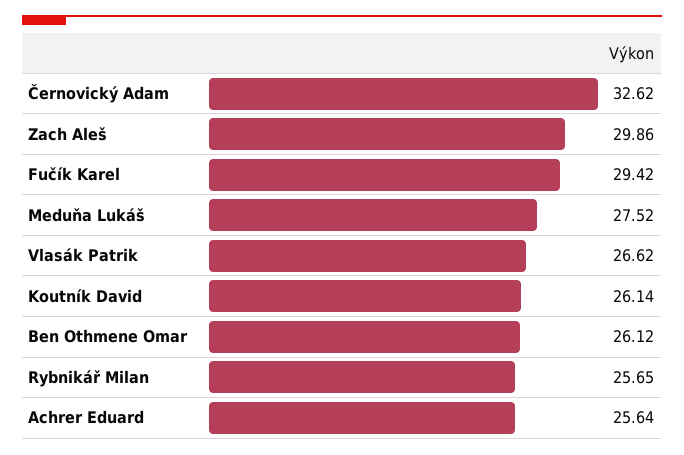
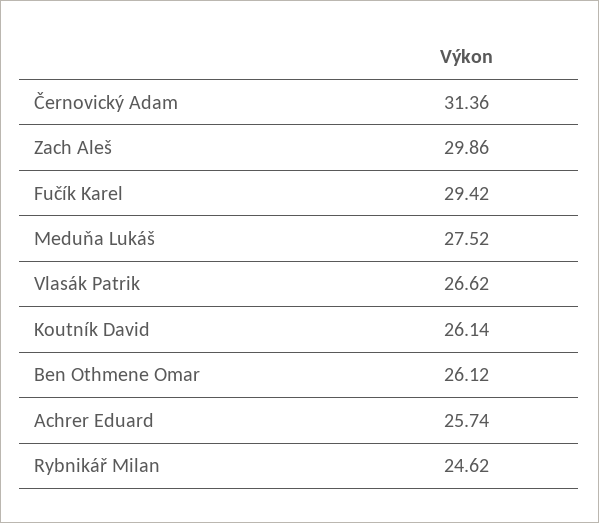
Černovický Adam: 32.62 -> 31.36
Rybnikář Milan: 25.65 -> 24.62
Achrer Eduard: 25.64 -> 25.74

